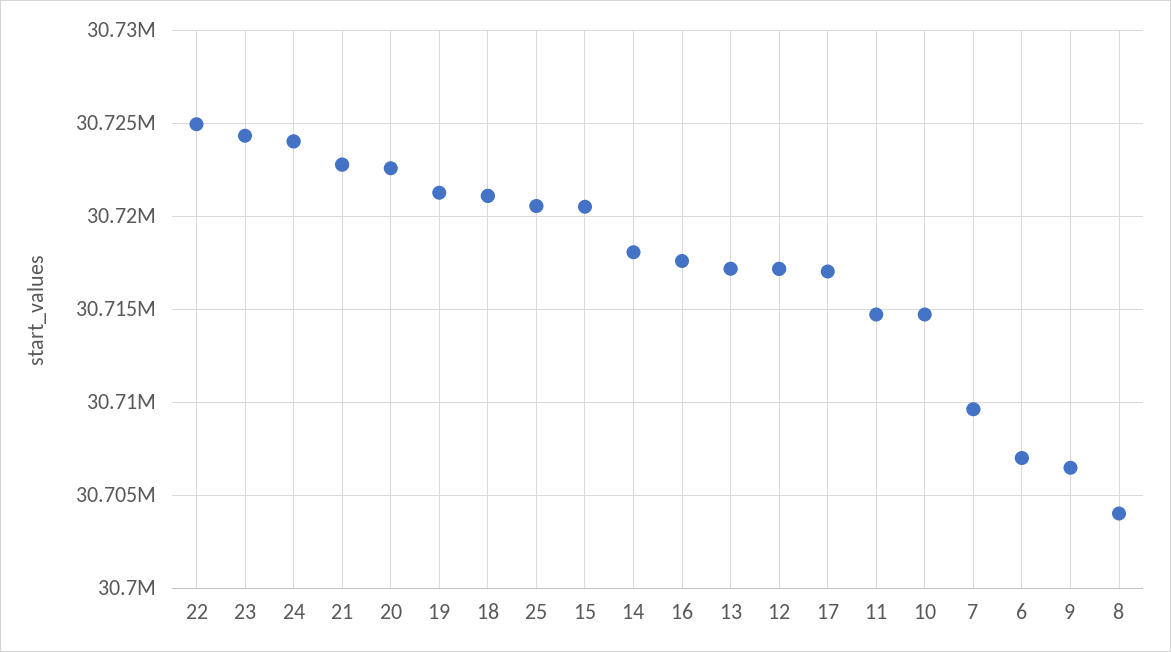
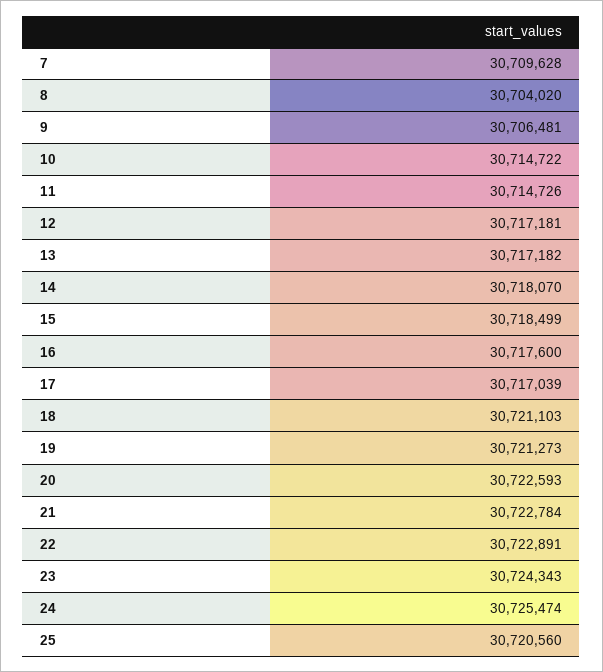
22: 30725000 -> 30722891
24: 30724000 -> 30725474
15: 30720500 -> 30718499
6: 30707000 -> none

